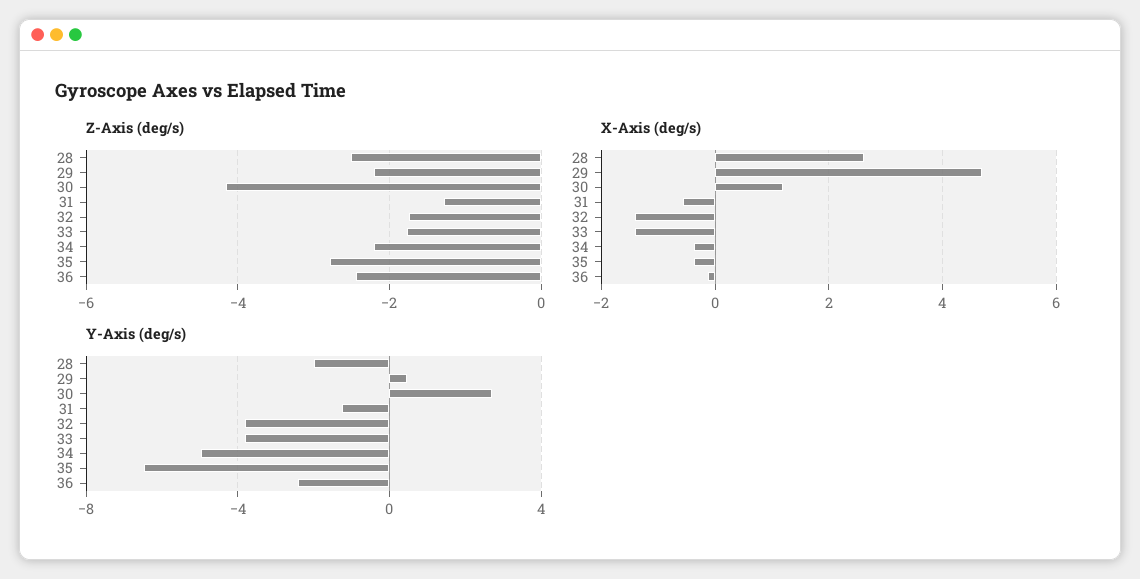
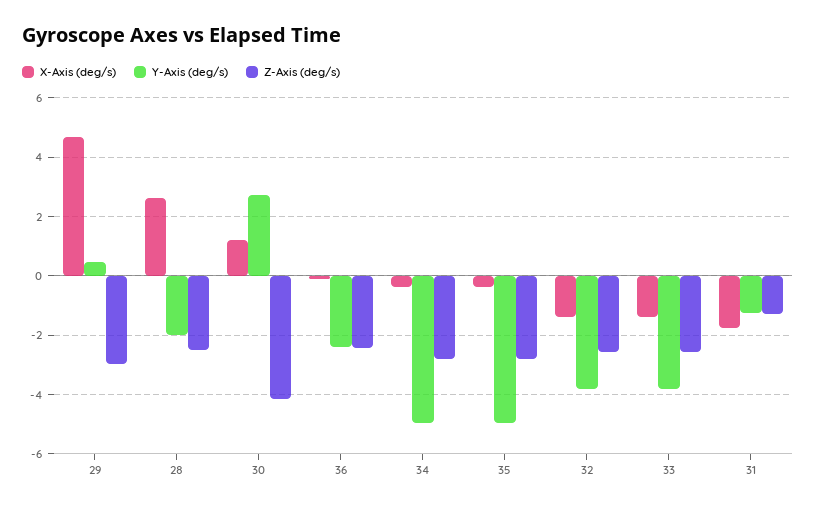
Z-Axis (deg/s), 29: -2.2 -> -3
Z-Axis (deg/s), 32: -1.8 -> -2.5
Z-Axis (deg/s), 33: -1.8 -> -2.5
Z-Axis (deg/s), 34: -2.2 -> -2.75
X-Axis (deg/s), 31: -0.6 -> -1.75
Y-Axis (deg/s), 35: -6.5 -> -5

